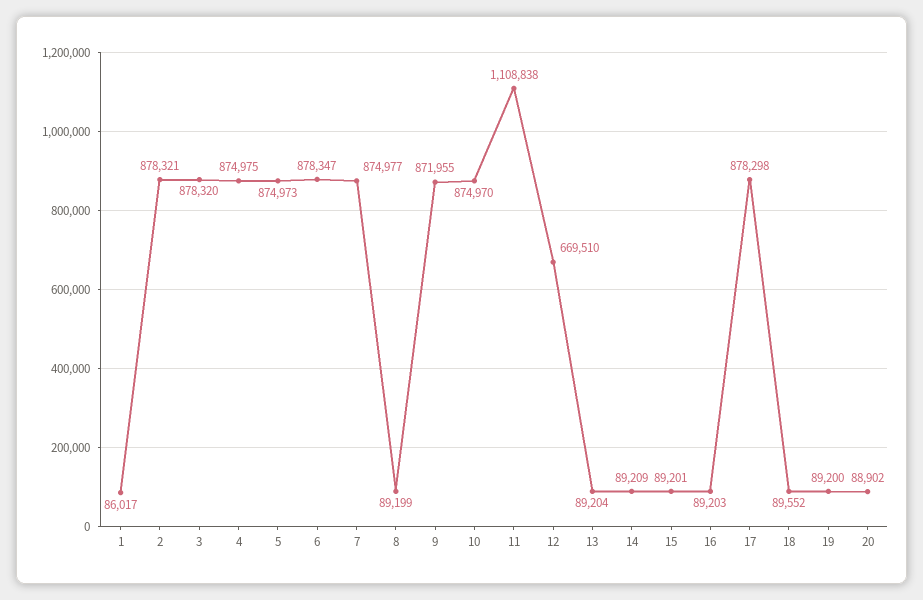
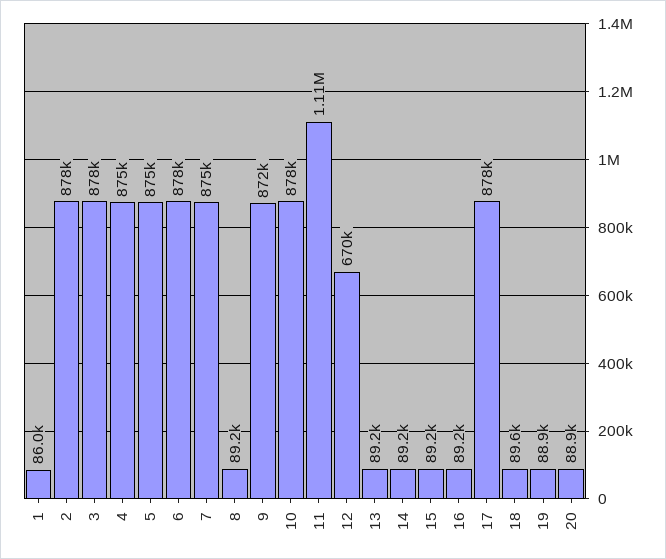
10: 874970 -> 878000
19: 89200 -> 88900

